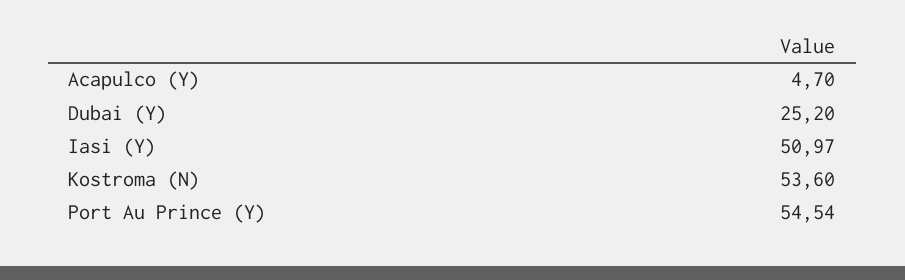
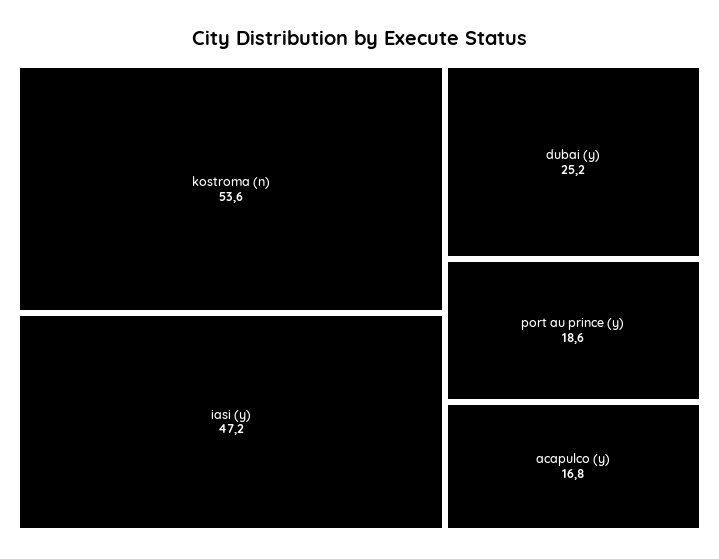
Acapulco (Y): 4.7 -> 16.8
Iasi (Y): 50.97 -> 47.2
Port Au Prince (Y): 54.54 -> 18.6

